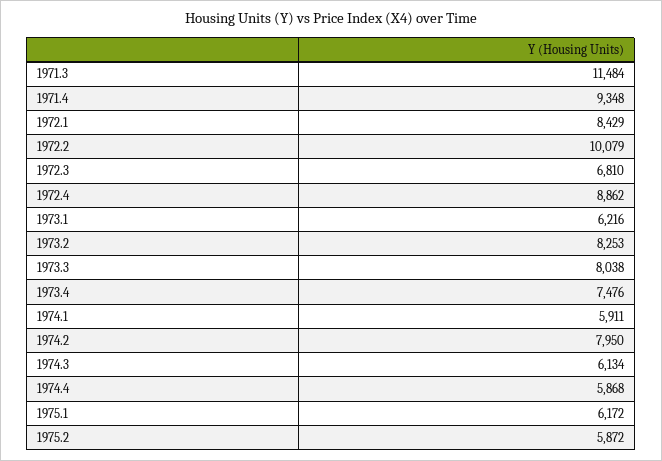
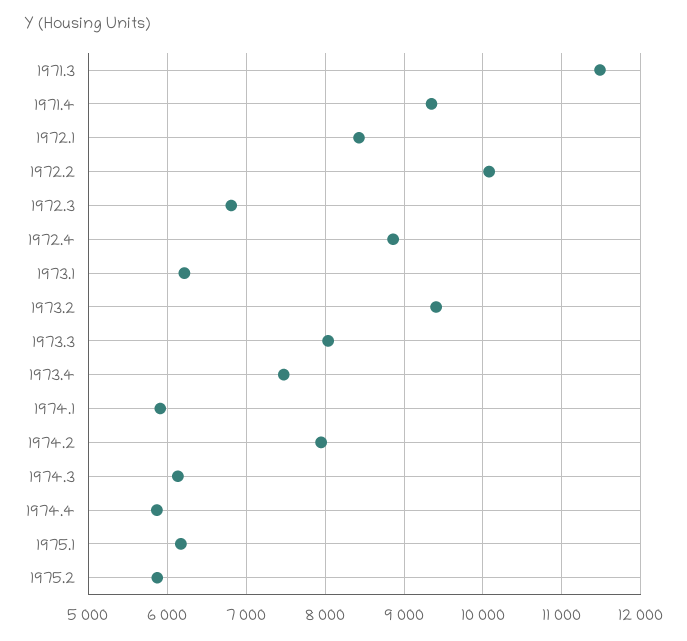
1973.2: 8253 -> 9400

